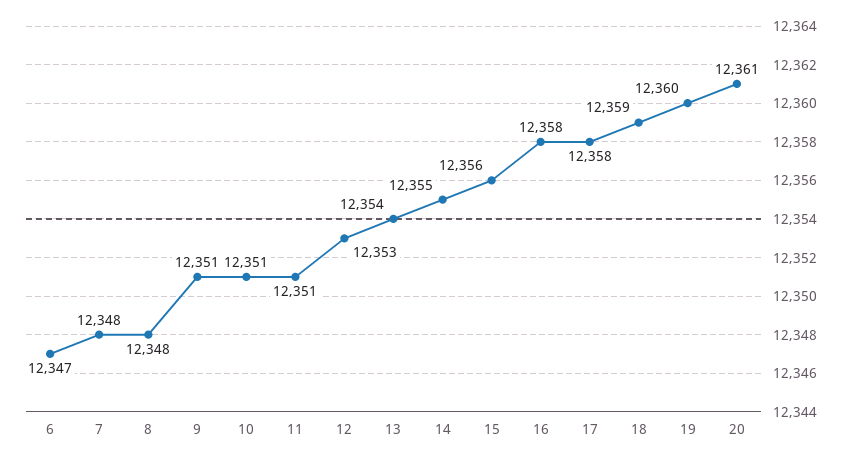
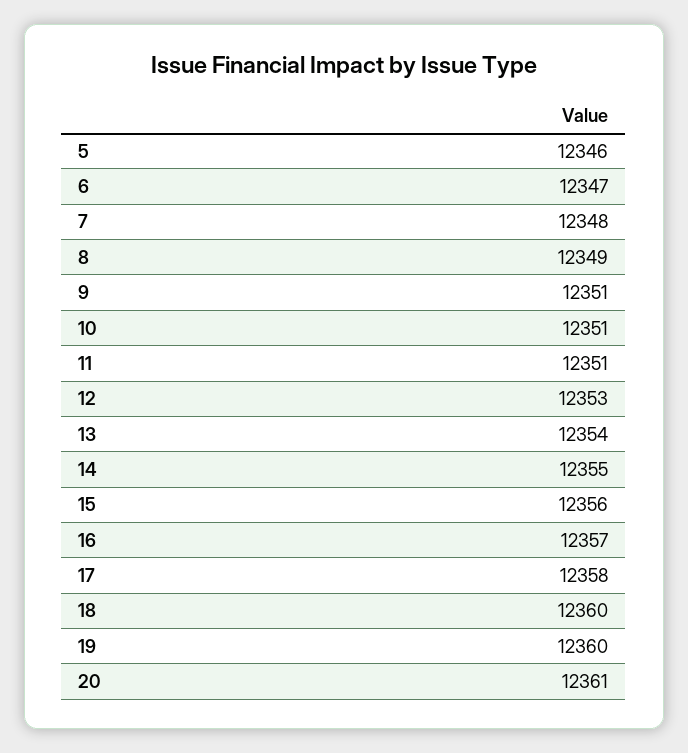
8: 12348 -> 12349
16: 12358 -> 12357
18: 12359 -> 12360
5: none -> 12346

